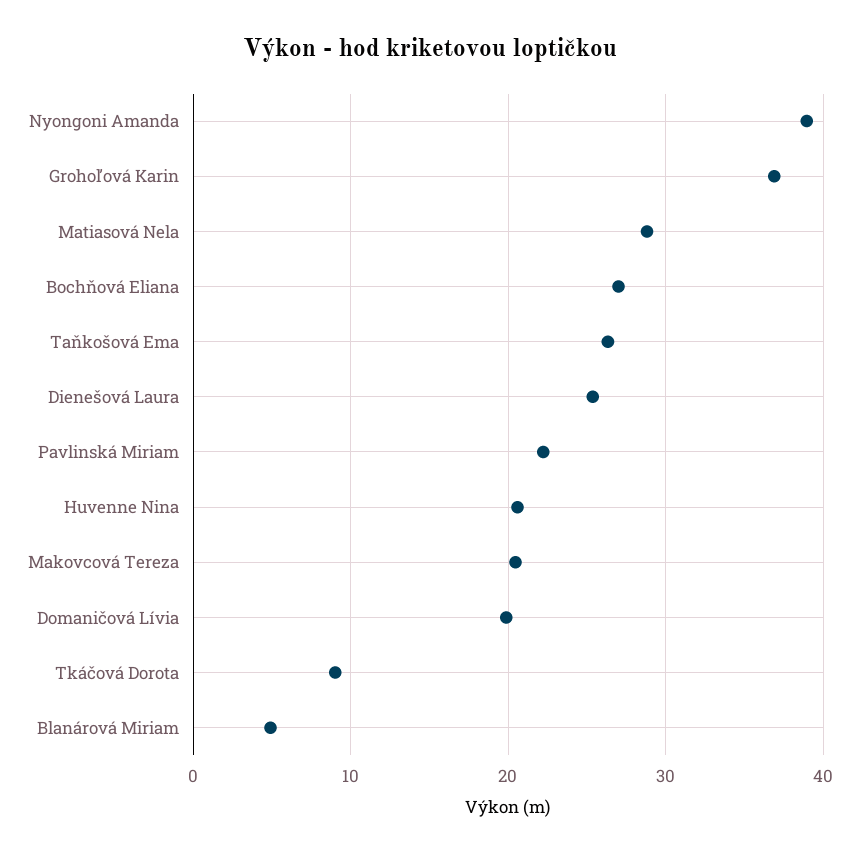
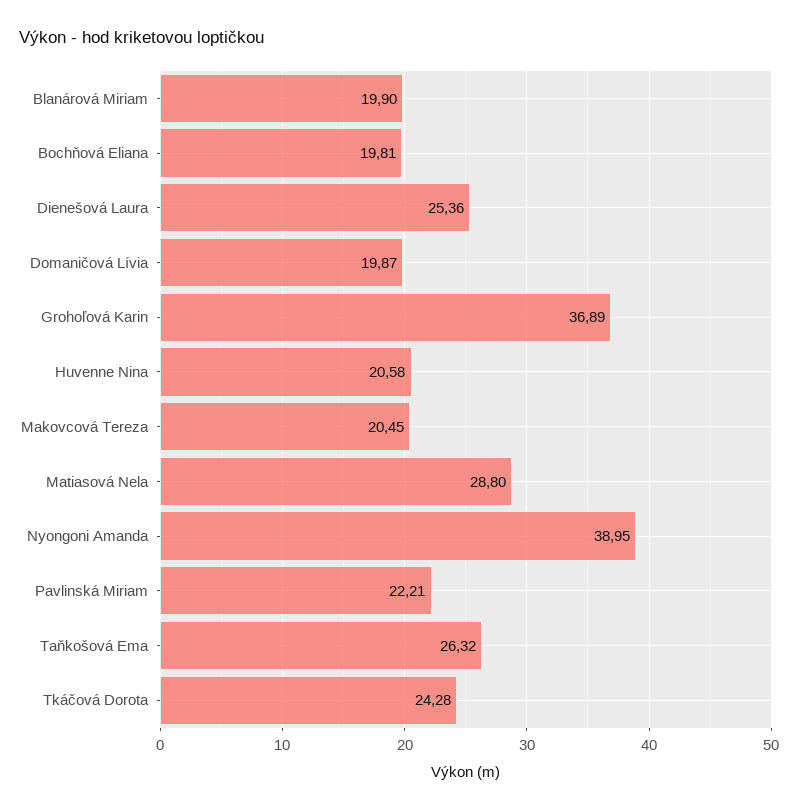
Bochňová Eliana: 27 -> 19.81
Tkáčová Dorota: 9 -> 24.28
Blanárová Miriam: 5 -> 19.9

